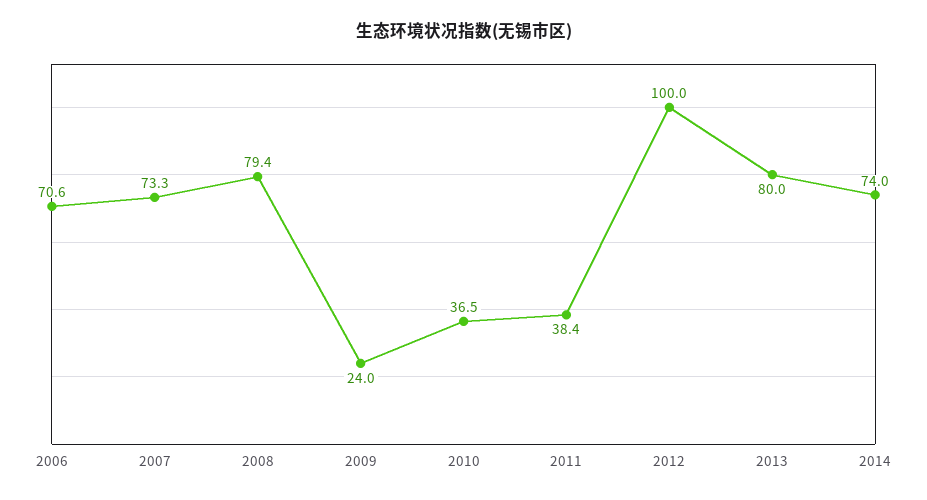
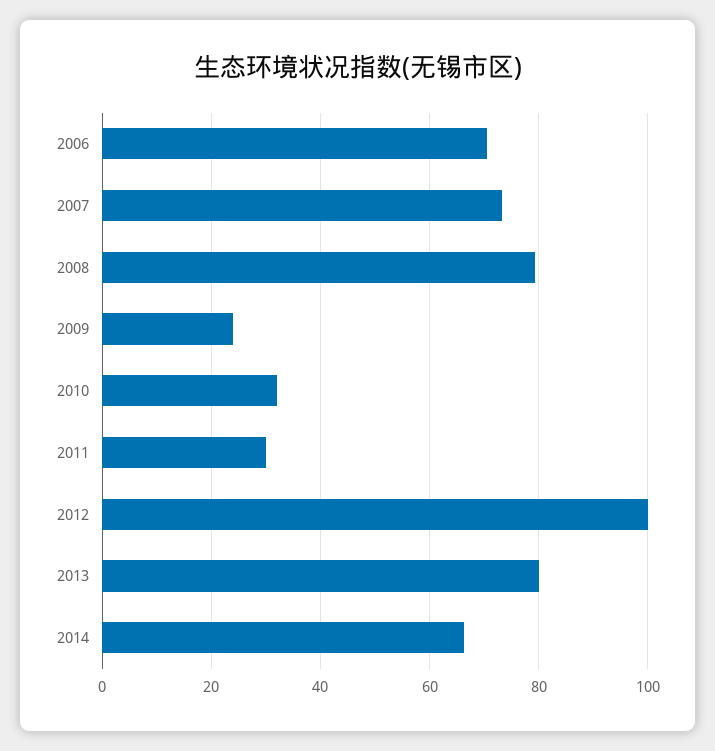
2010: 36.5 -> 32
2011: 38.4 -> 30
2014: 74 -> 66

